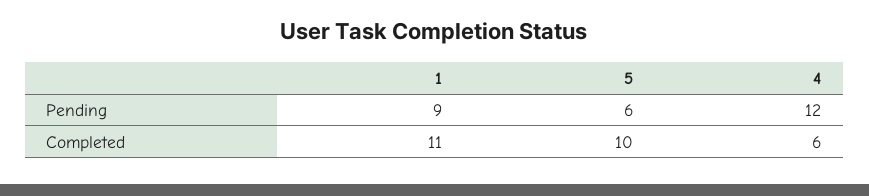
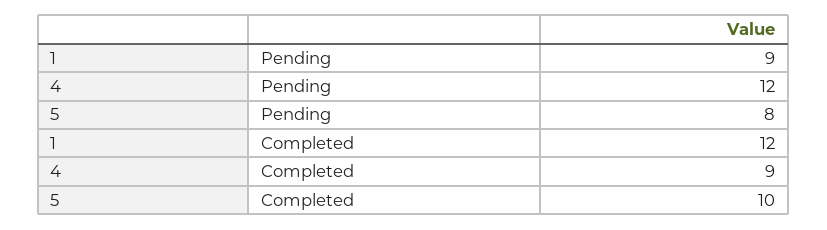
5, Pending: 6 -> 8
1, Completed: 11 -> 12
4, Completed: 6 -> 9

